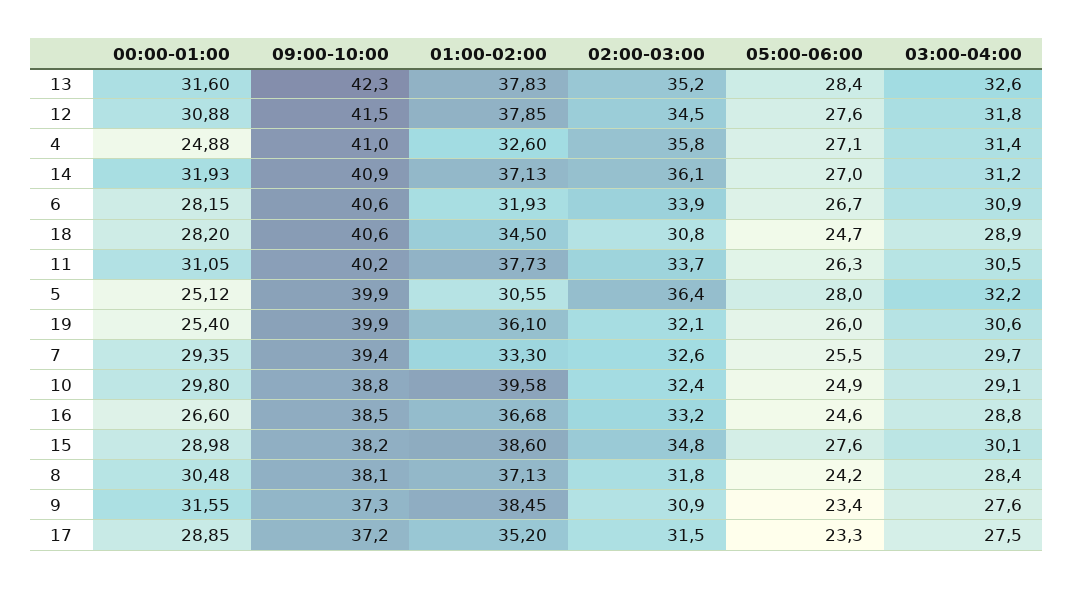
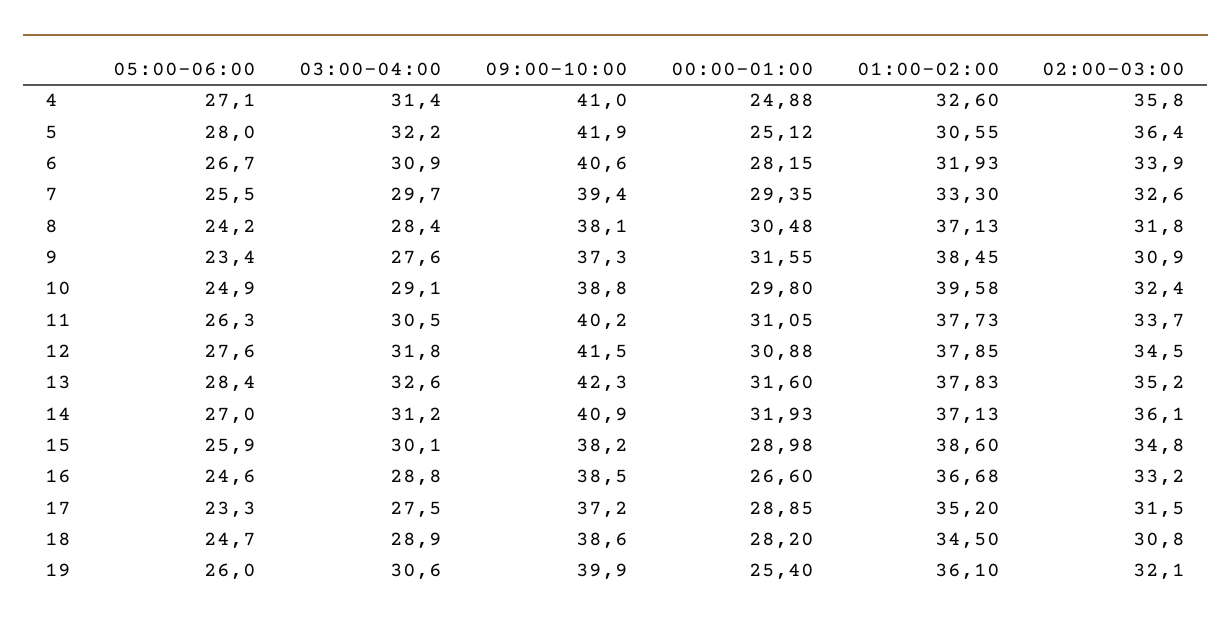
09:00-10:00, 18: 40.6 -> 38.6
09:00-10:00, 5: 39.9 -> 41.9
05:00-06:00, 15: 27.6 -> 25.9

